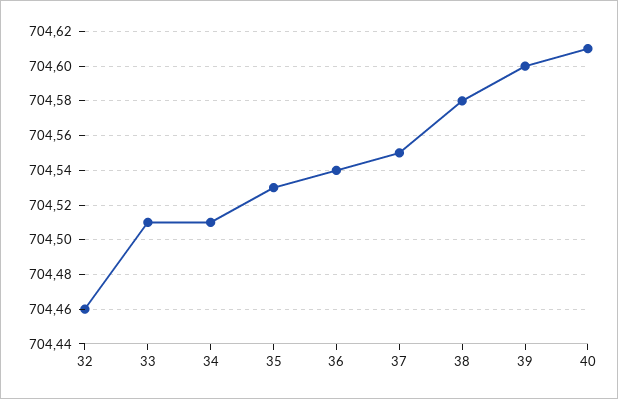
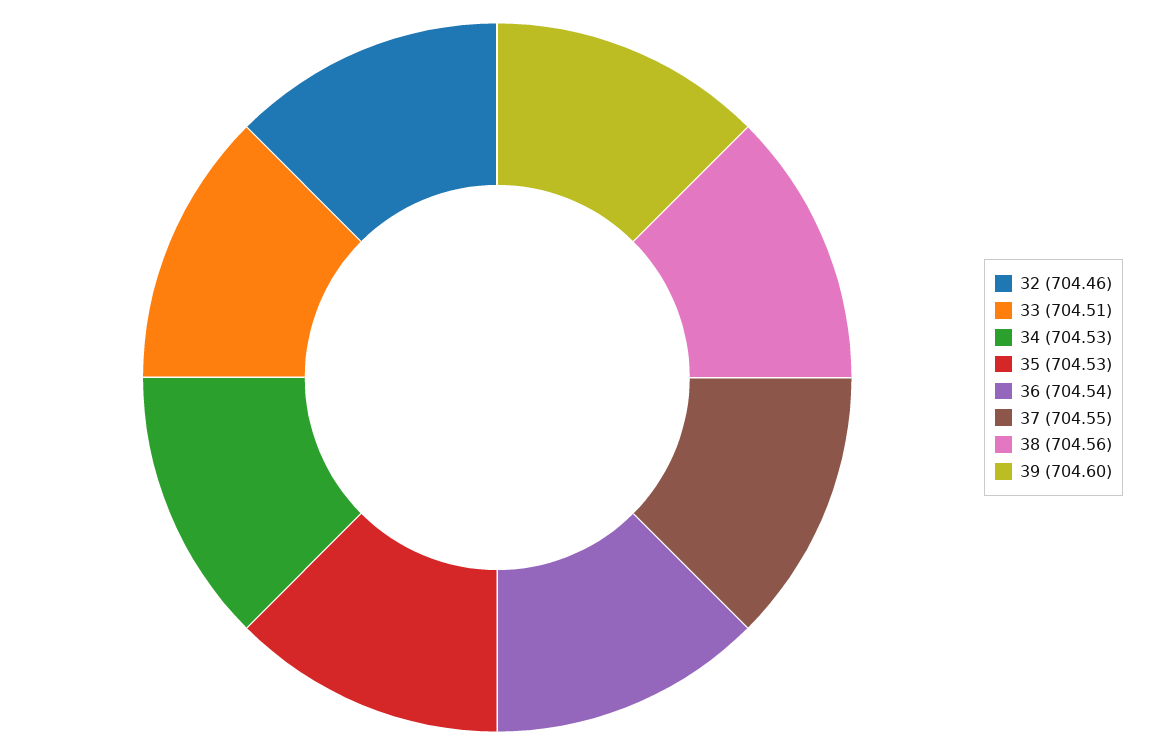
34: 704.51 -> 704.53
38: 704.58 -> 704.56
40: 704.61 -> none

